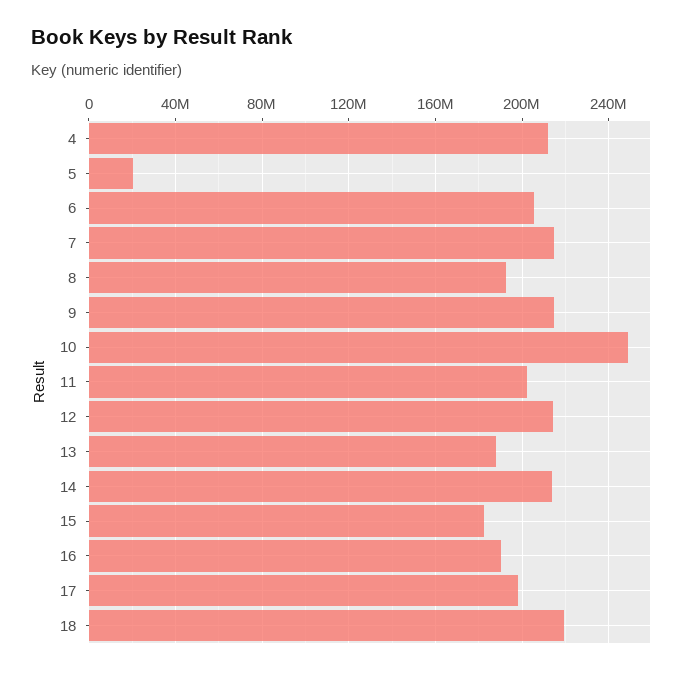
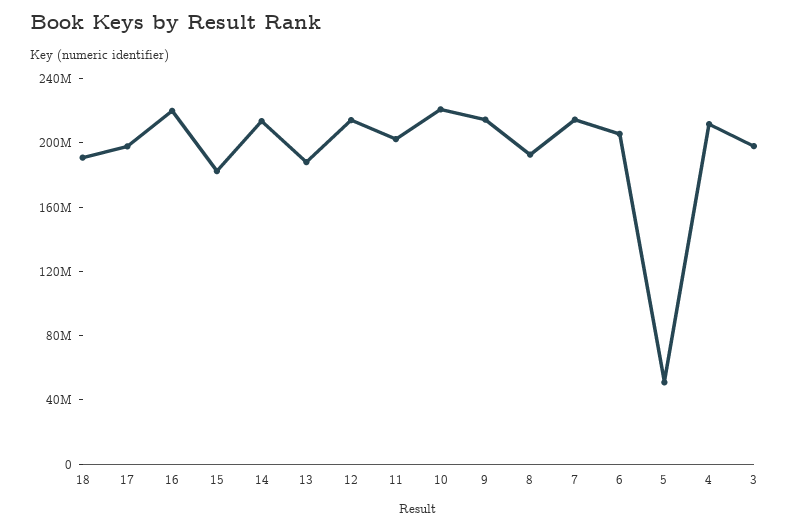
5: 20000000 -> 50000000
10: 250000000 -> 220000000
16: 190000000 -> 220000000
18: 220000000 -> 190000000
3: none -> 200000000

